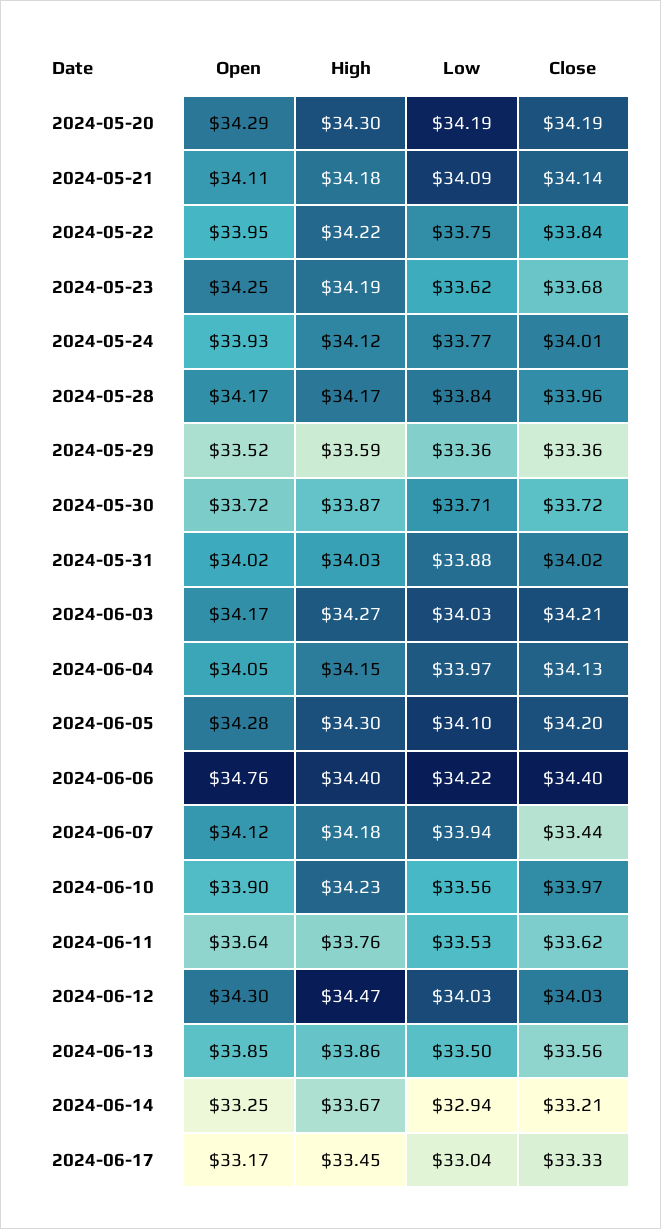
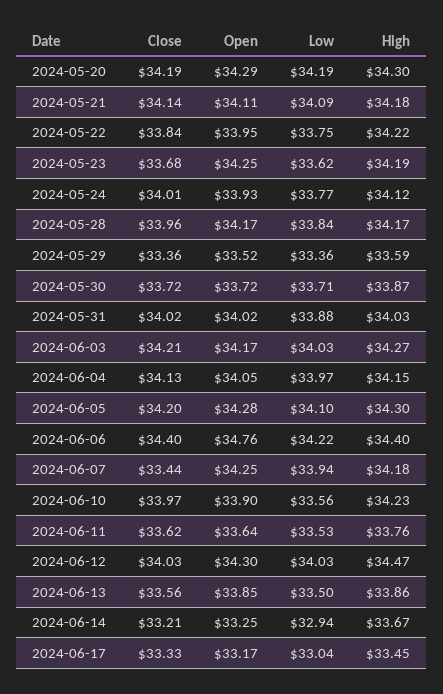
Open, 2024-06-07: 34.12 -> 34.25

